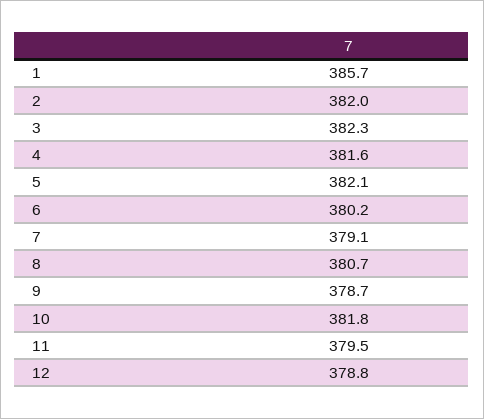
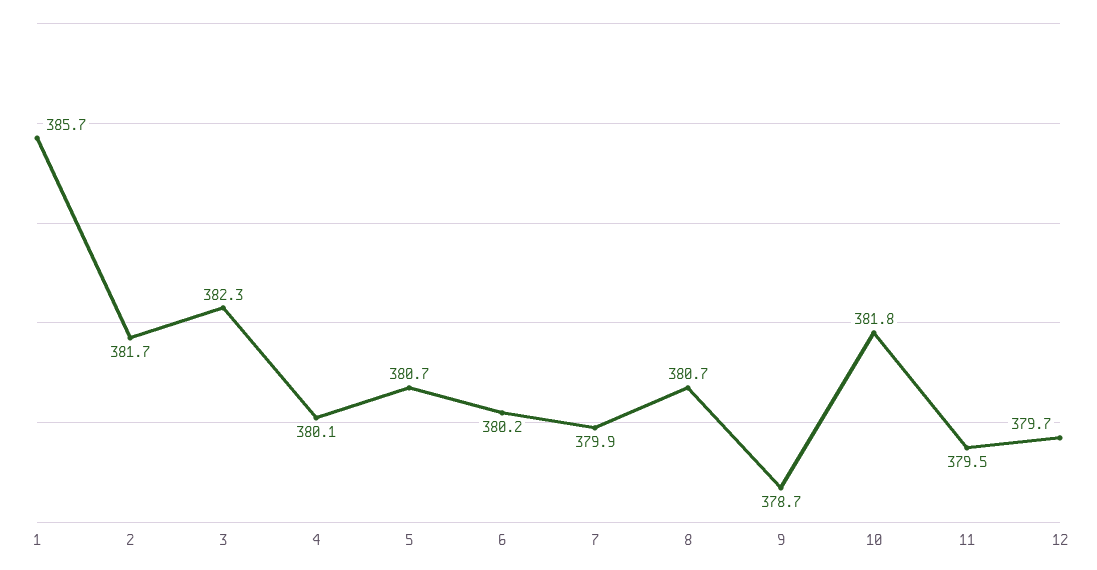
2: 382 -> 381.7
4: 381.6 -> 380.1
5: 382.1 -> 380.7
7: 379.1 -> 379.9
12: 378.8 -> 379.7

